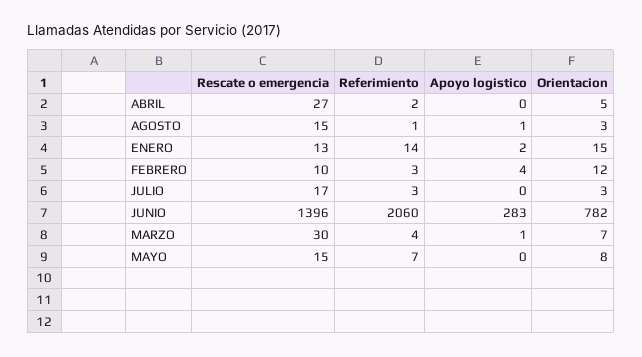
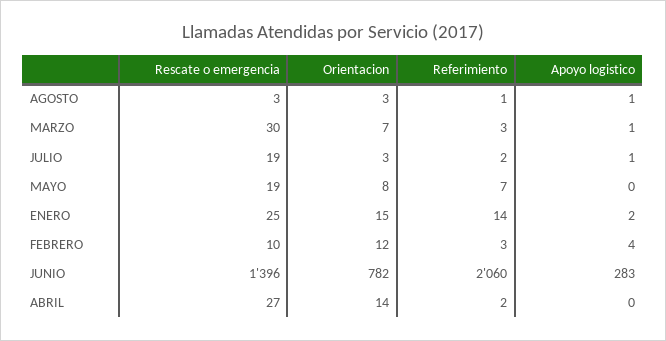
Orientacion, ABRIL: 5 -> 14
Rescate o emergencia, AGOSTO: 15 -> 3
Rescate o emergencia, ENERO: 13 -> 25
Rescate o emergencia, JULIO: 17 -> 19
Referimiento, JULIO: 3 -> 2
Apoyo logistico, JULIO: 0 -> 1
Referimiento, MARZO: 4 -> 3
Rescate o emergencia, MAYO: 15 -> 19

